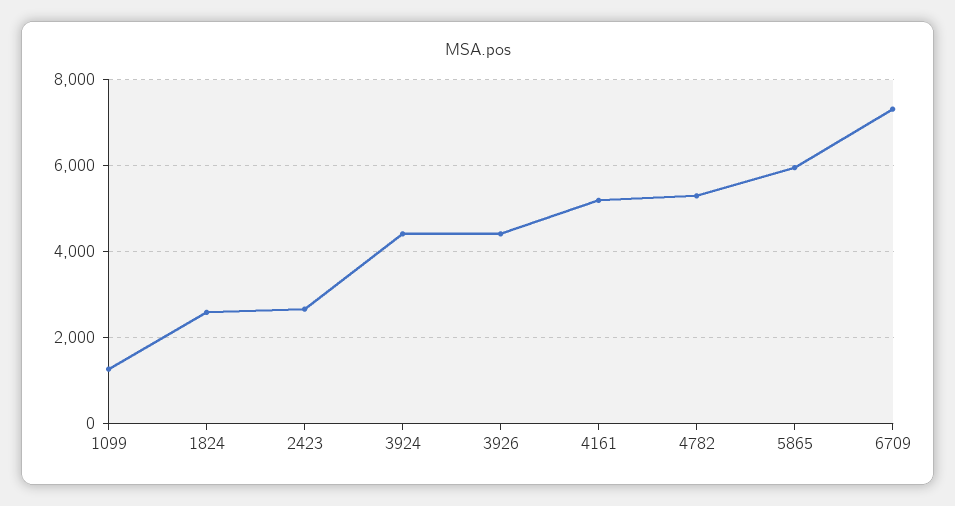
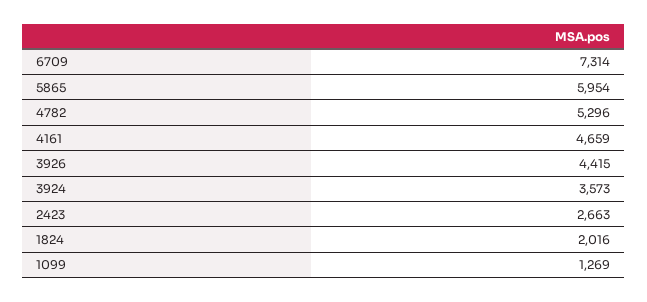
1824: 2600 -> 2016
3924: 4400 -> 3573
4161: 5200 -> 4659

